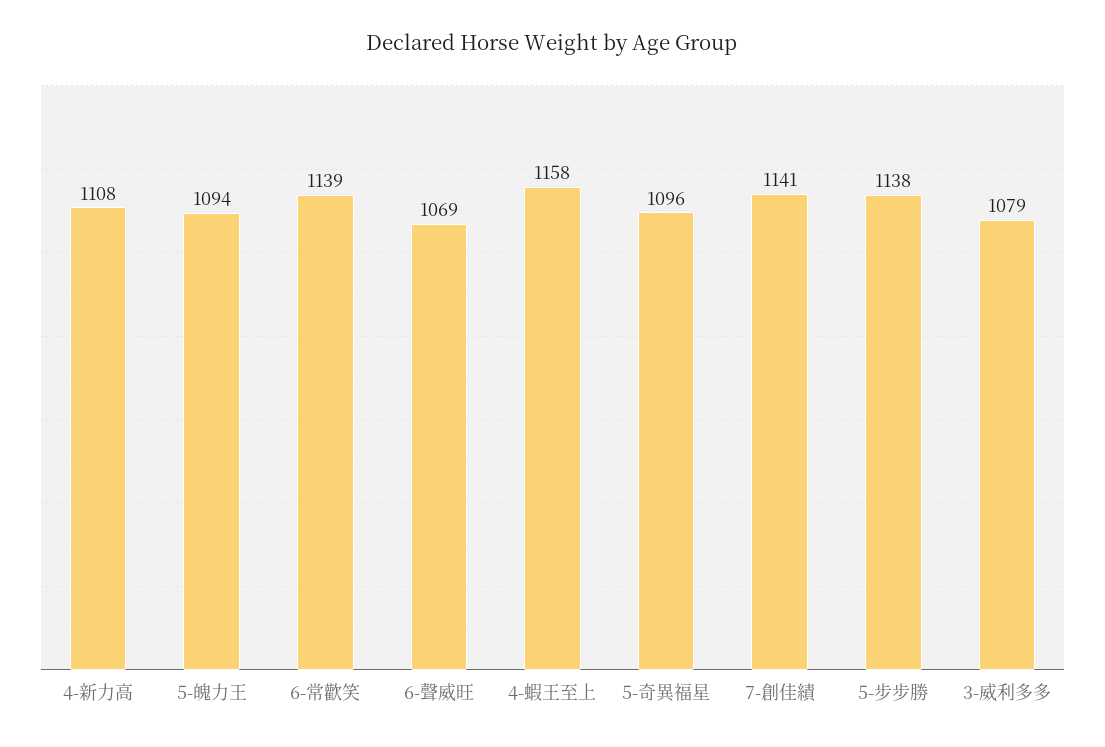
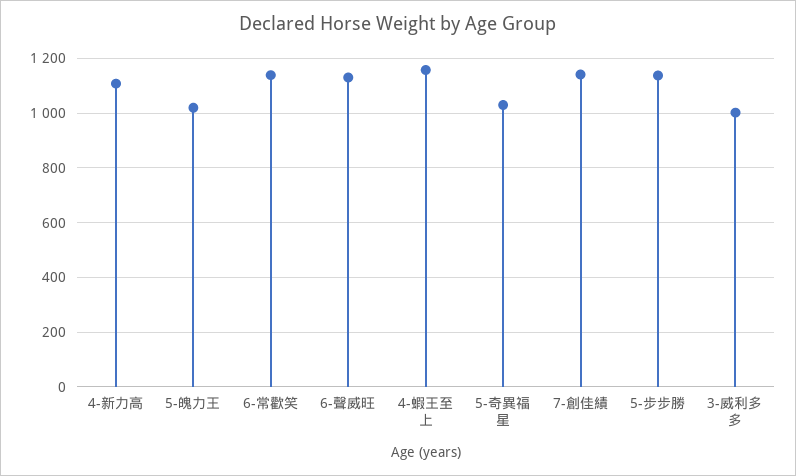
5-魄力王: 1094 -> 1025
6-聲威旺: 1069 -> 1125
5-奇異福星: 1096 -> 1025
3-威利多多: 1079 -> 1000

